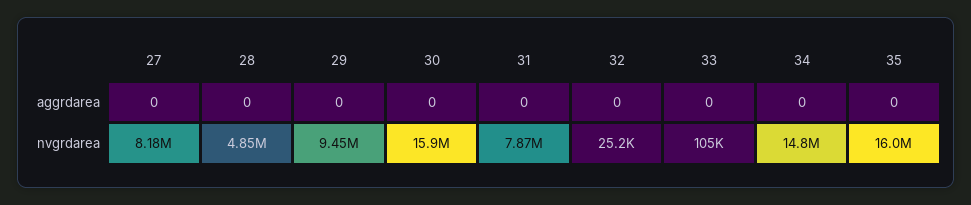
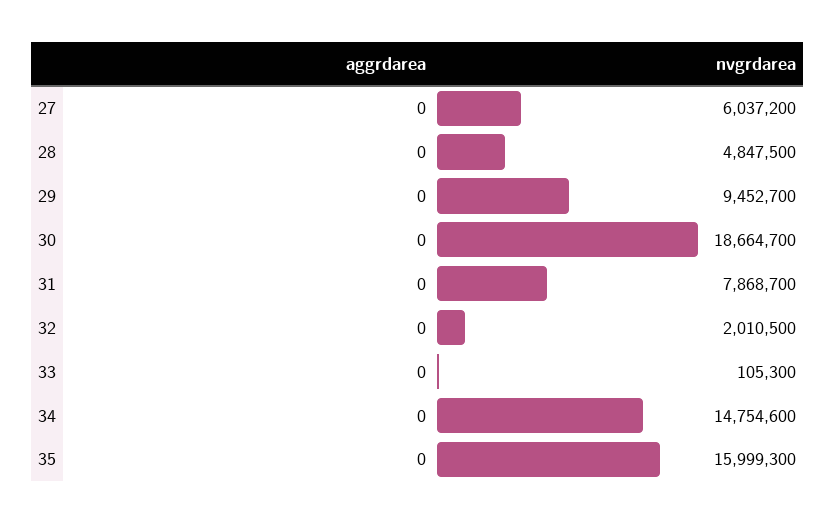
27, nvgrdarea: 8180000 -> 6037200
30, nvgrdarea: 15900000 -> 18664700
32, nvgrdarea: 25200 -> 2010500

